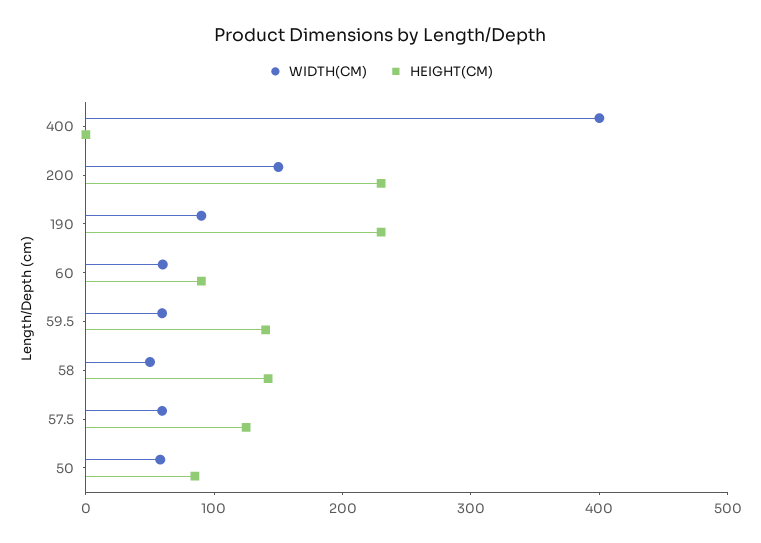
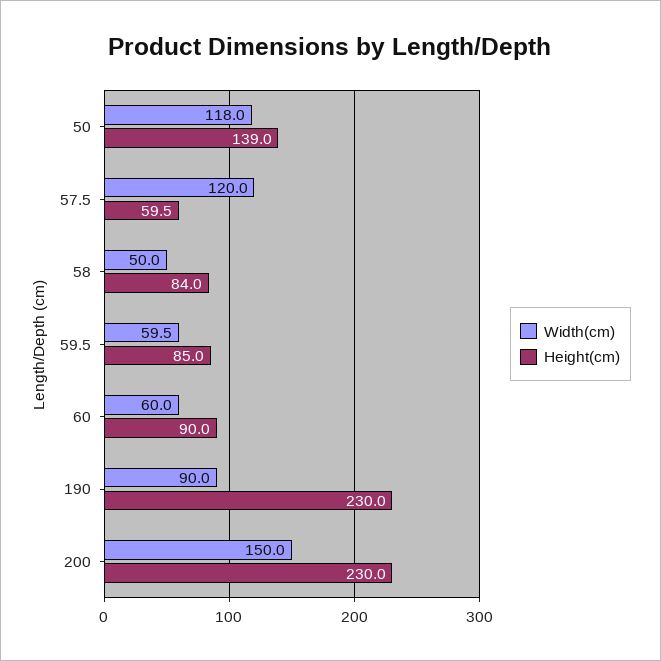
WIDTH(CM), 400: 400 -> none
HEIGHT(CM), 400: 0 -> none
HEIGHT(CM), 59.5: 140 -> 85
HEIGHT(CM), 58: 140 -> 84
WIDTH(CM), 57.5: 60 -> 120
HEIGHT(CM), 57.5: 120 -> 59.5
WIDTH(CM), 50: 60 -> 118
HEIGHT(CM), 50: 80 -> 139

